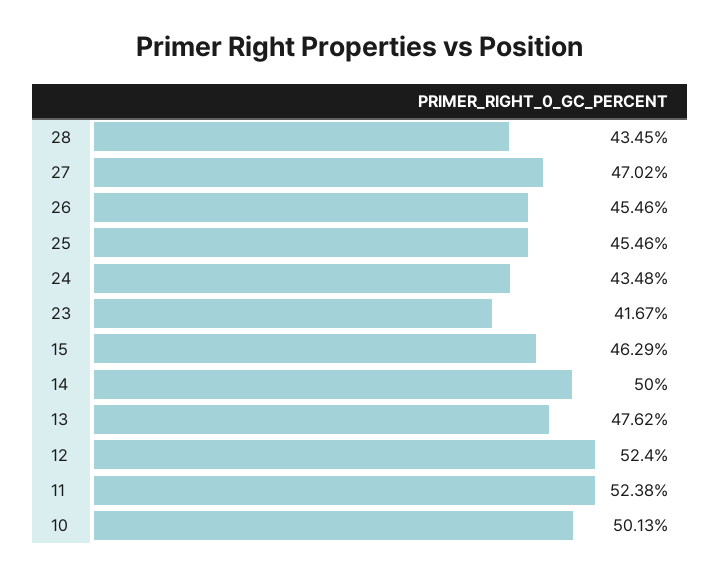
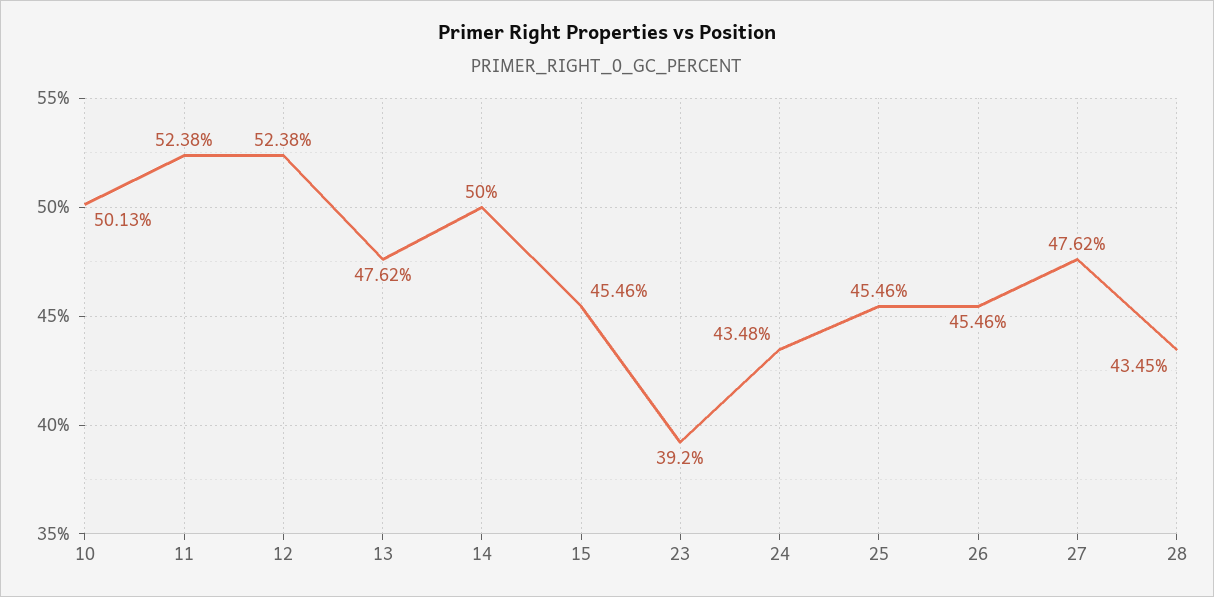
27: 47.02 -> 47.62
23: 41.67 -> 39.2
15: 46.29 -> 45.46
12: 52.4 -> 52.38

